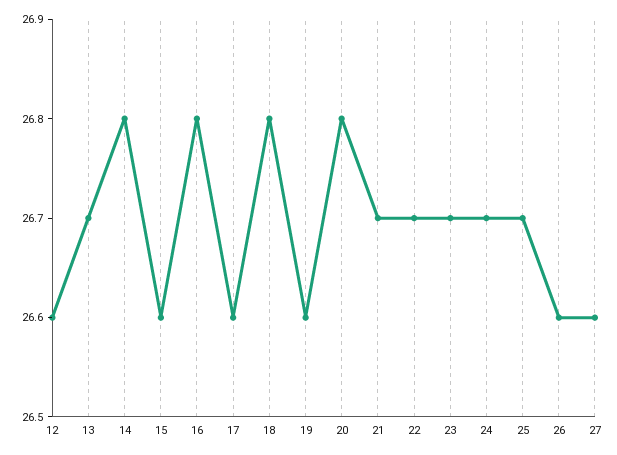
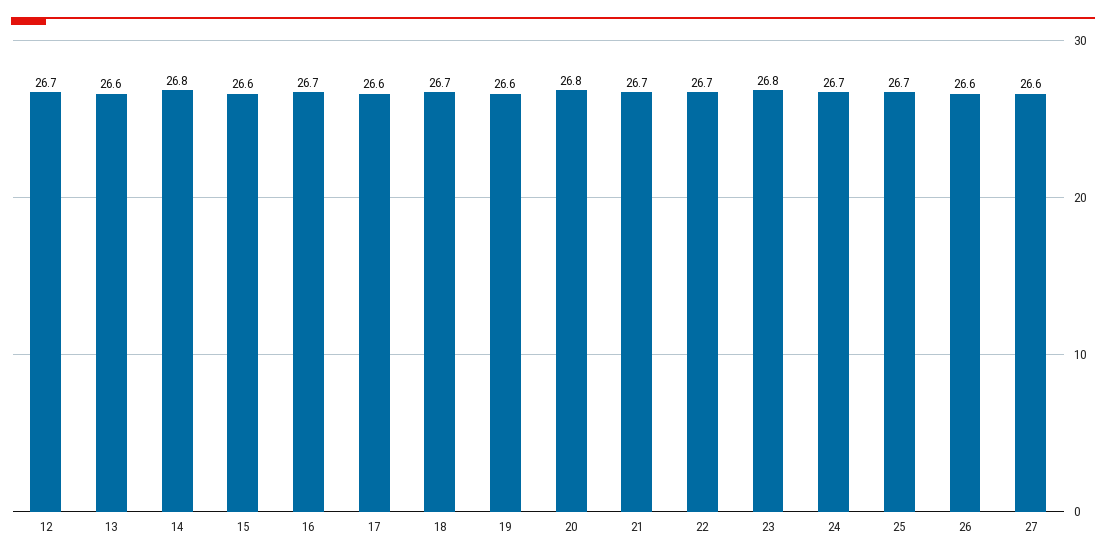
12: 26.6 -> 26.7
13: 26.7 -> 26.6
16: 26.8 -> 26.7
18: 26.8 -> 26.7
23: 26.7 -> 26.8

